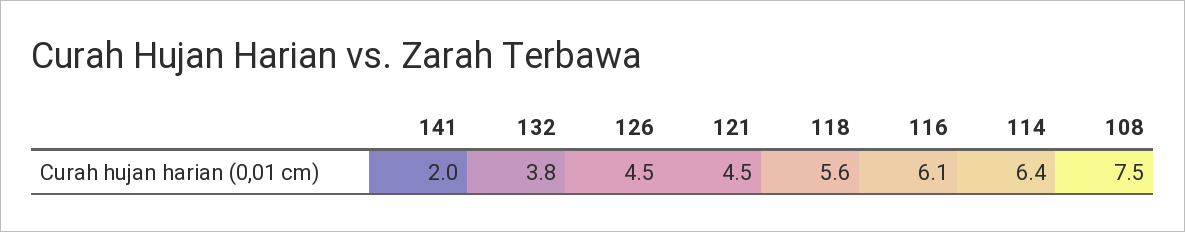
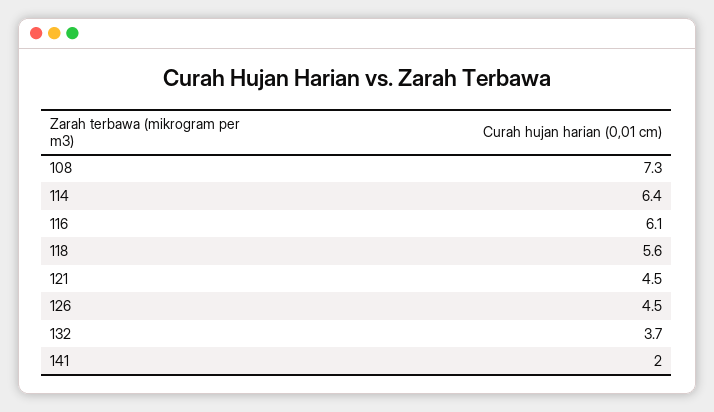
132: 3.8 -> 3.7
108: 7.5 -> 7.3

